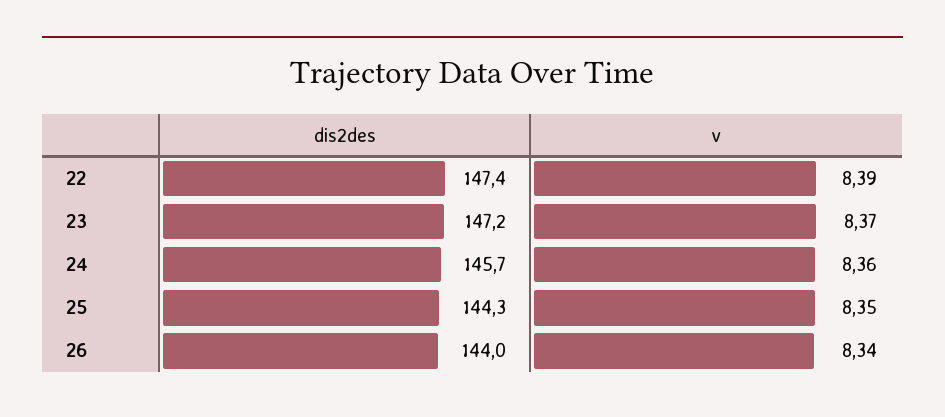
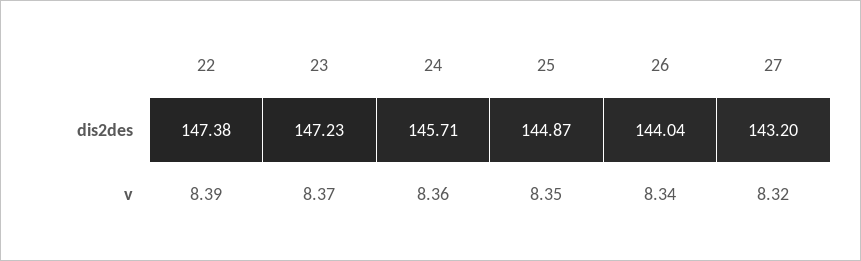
dis2des, 25: 144.3 -> 144.87
dis2des, 27: none -> 143.2
v, 27: none -> 8.32

